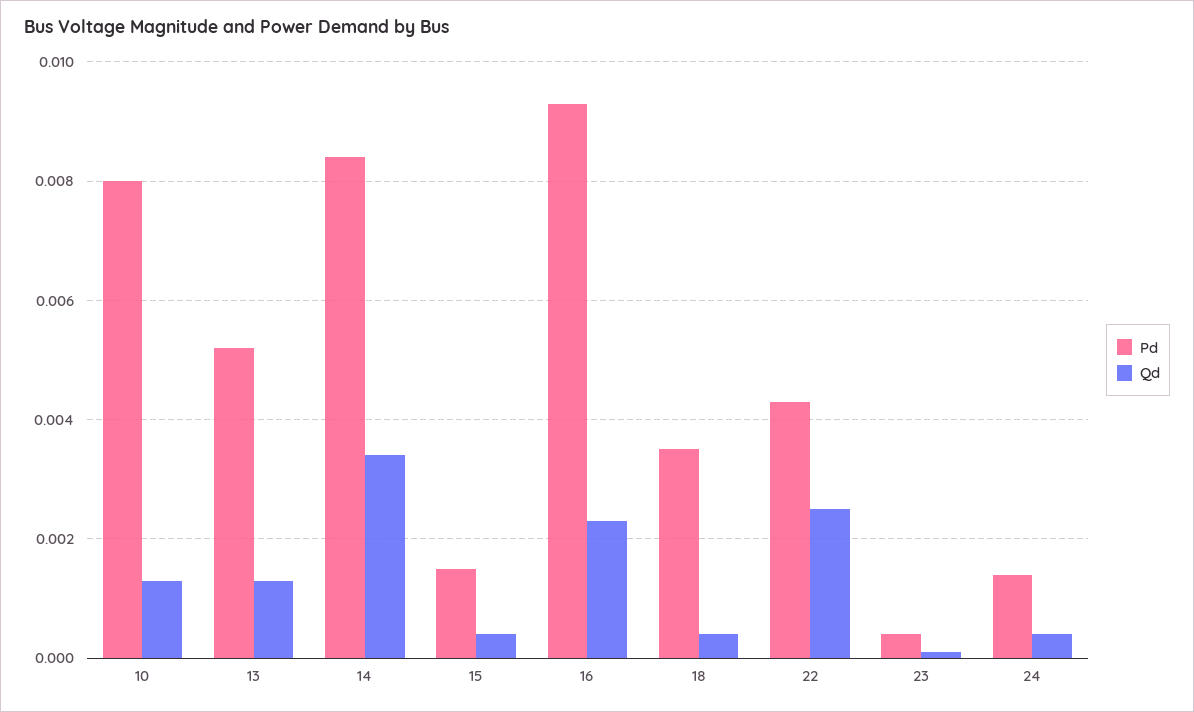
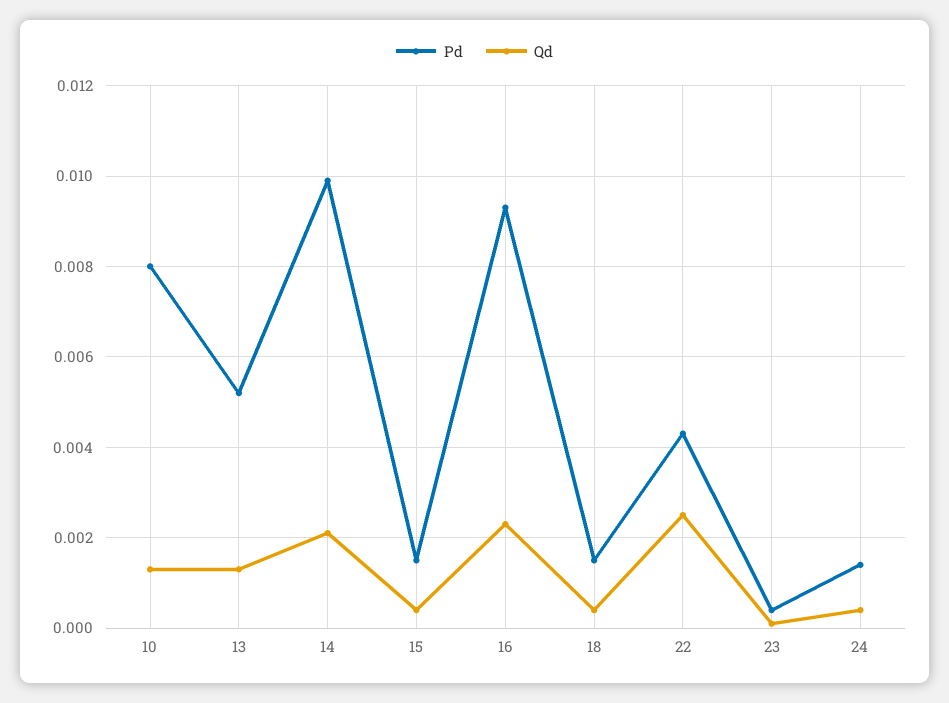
Pd, 14: 0.0085 -> 0.01
Qd, 14: 0.0035 -> 0.002
Pd, 18: 0.0035 -> 0.0015

